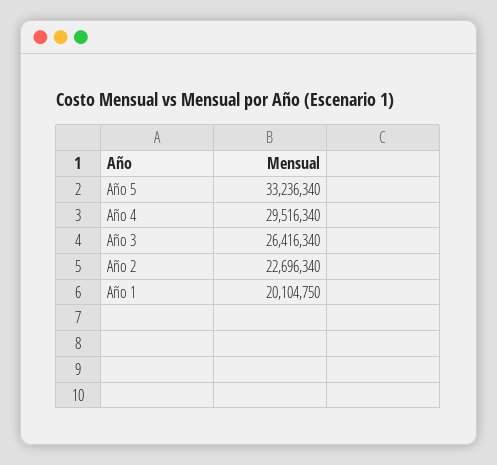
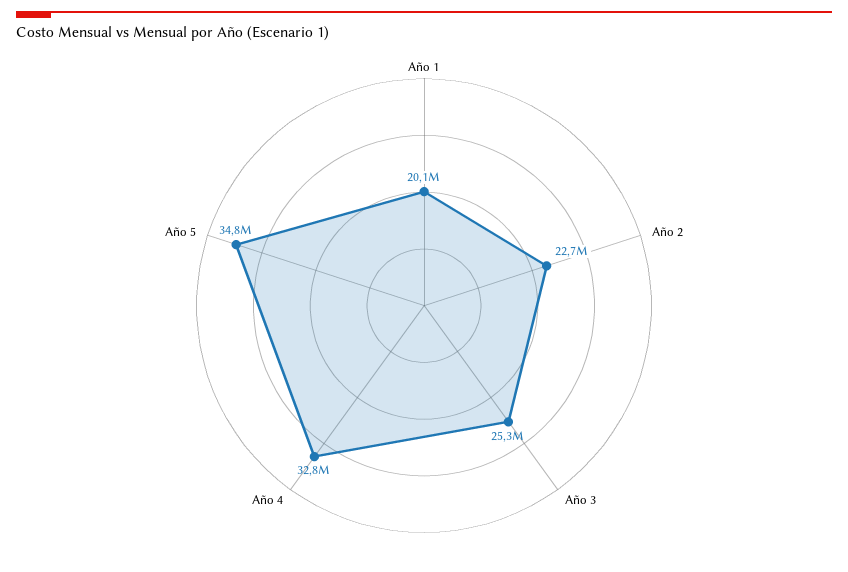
Año 5: 33236340 -> 34800000
Año 4: 29516340 -> 32800000
Año 3: 26416340 -> 25300000

